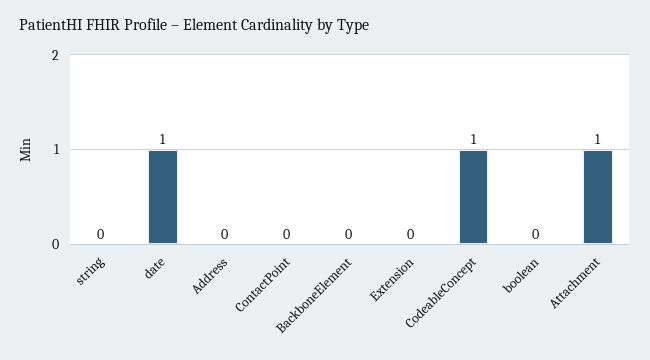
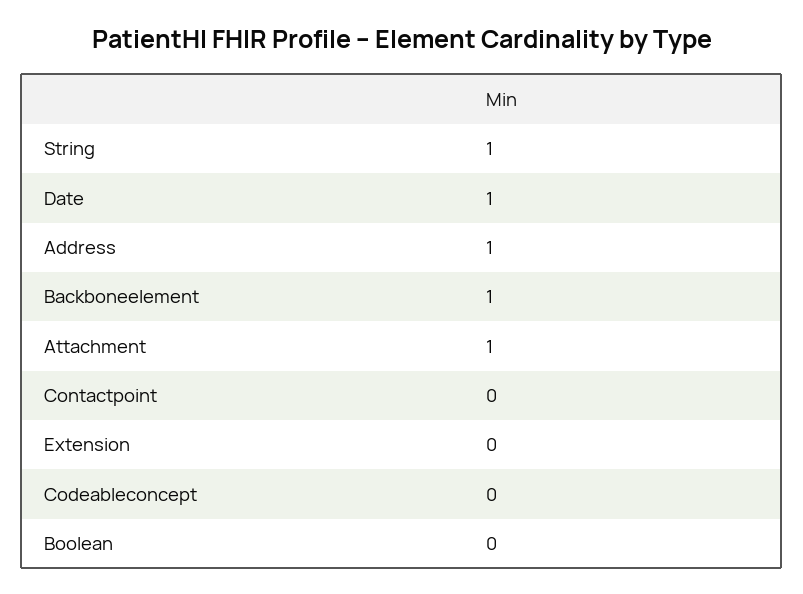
string: 0 -> 1
Address: 0 -> 1
BackboneElement: 0 -> 1
CodeableConcept: 1 -> 0

